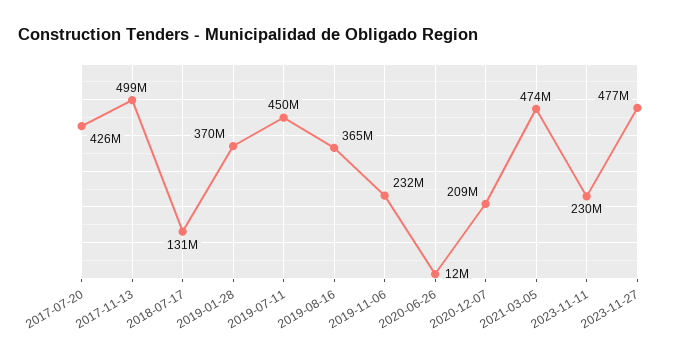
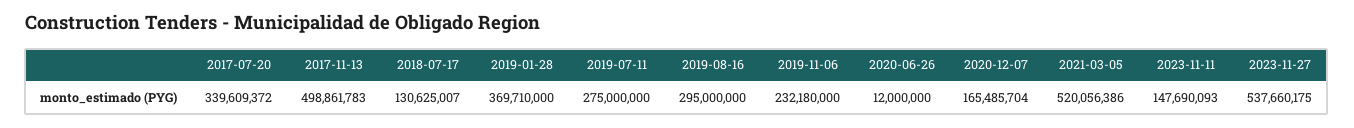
2017-07-20: 426000000 -> 339609372
2019-07-11: 450000000 -> 275000000
2019-08-16: 365000000 -> 295000000
2020-12-07: 209000000 -> 165485704
2021-03-05: 474000000 -> 520056386
2023-11-11: 230000000 -> 147690093
2023-11-27: 477000000 -> 537660175

